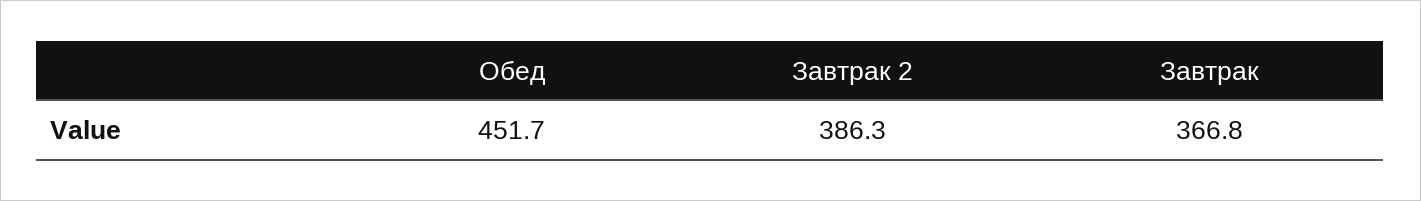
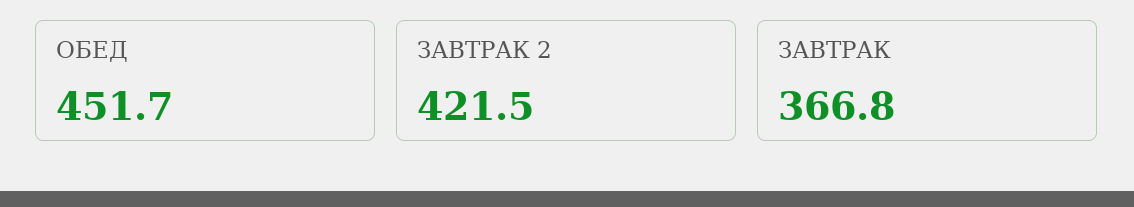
Завтрак 2: 386.3 -> 421.5

